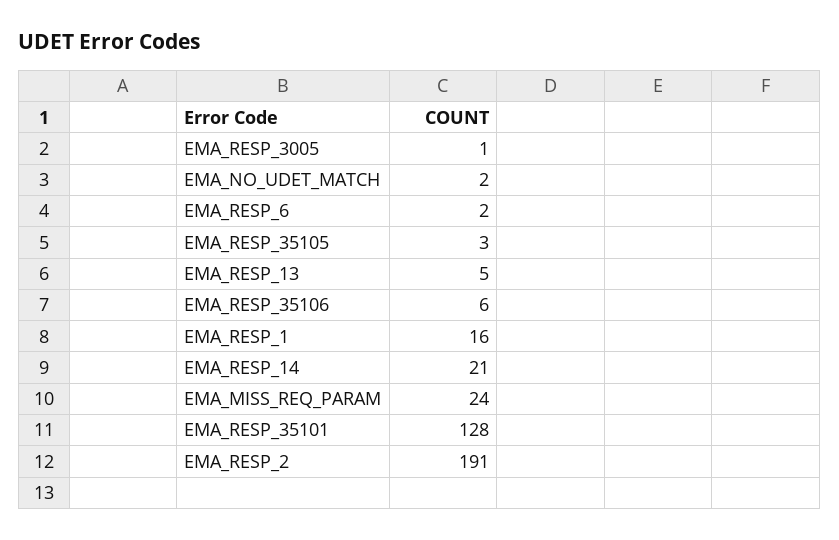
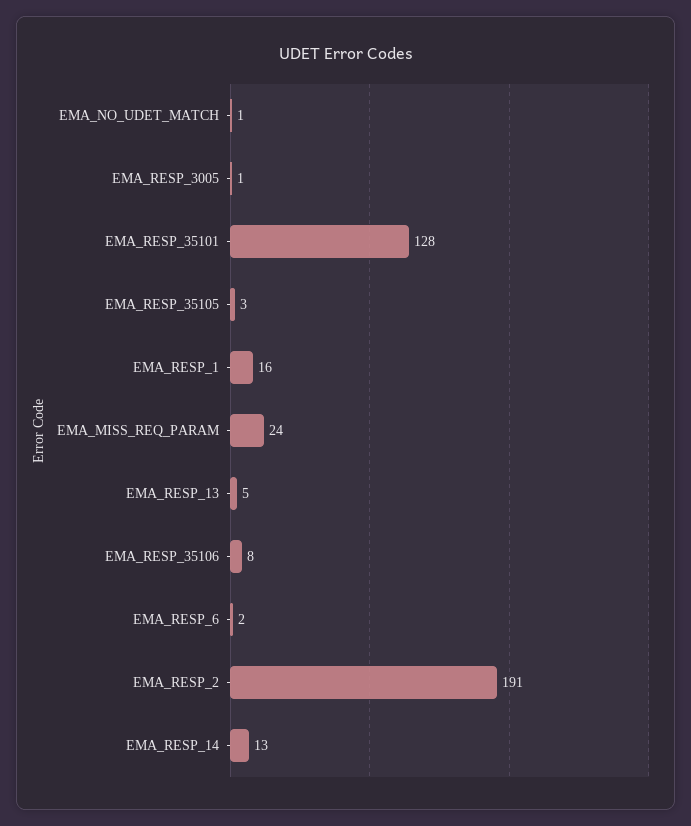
EMA_NO_UDET_MATCH: 2 -> 1
EMA_RESP_35106: 6 -> 8
EMA_RESP_14: 21 -> 13

